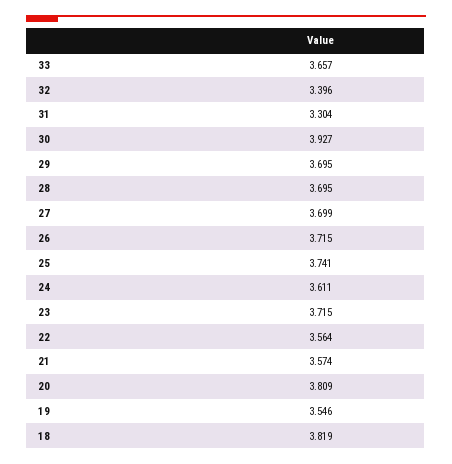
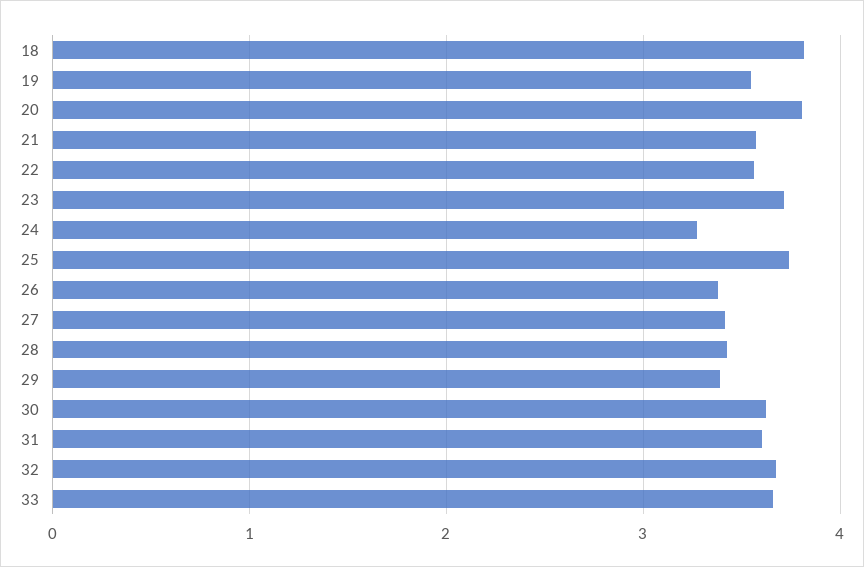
32: 3.396 -> 3.7
31: 3.304 -> 3.6
30: 3.927 -> 3.6
29: 3.695 -> 3.4
28: 3.695 -> 3.4
27: 3.699 -> 3.4
26: 3.715 -> 3.4
24: 3.611 -> 3.3

